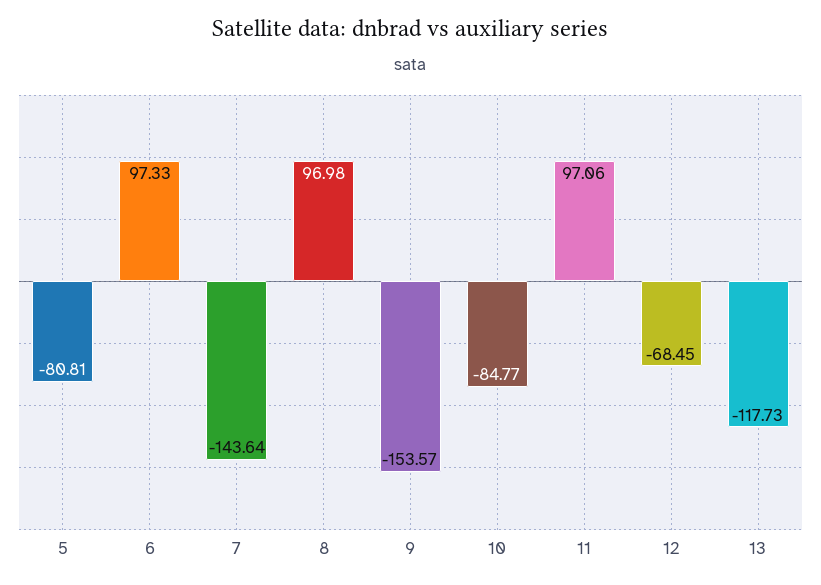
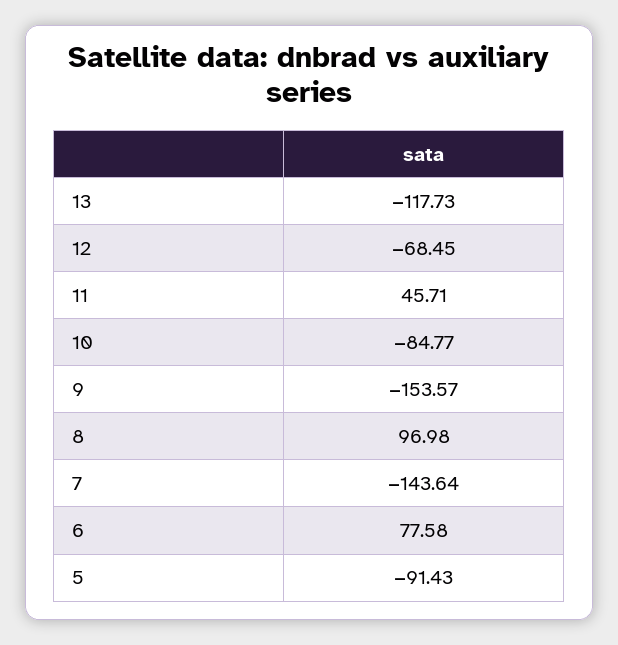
5: -80.81 -> -91.43
6: 97.33 -> 77.58
11: 97.06 -> 45.71

